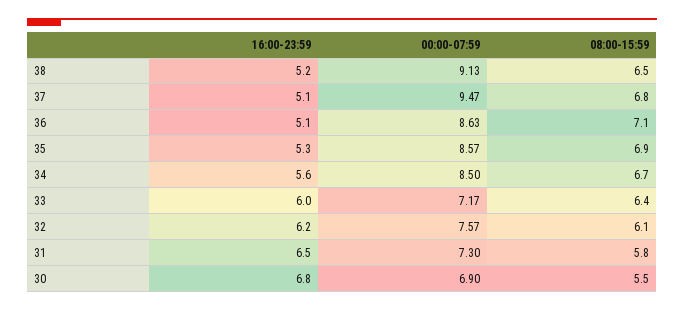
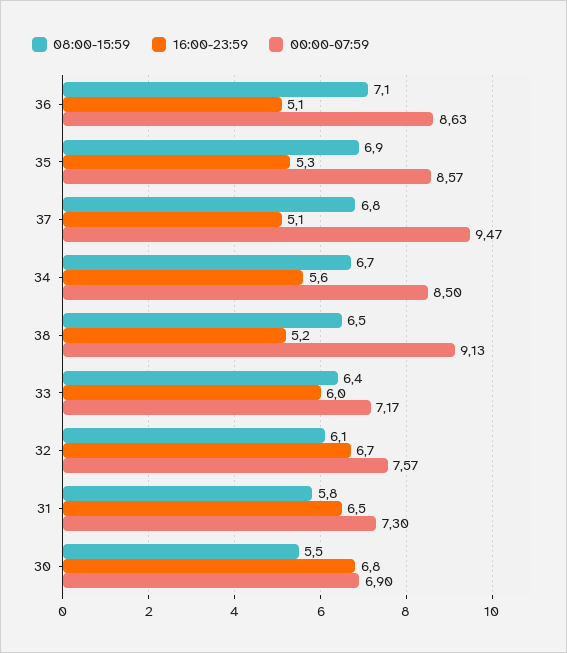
16:00-23:59, 32: 6.2 -> 6.7

